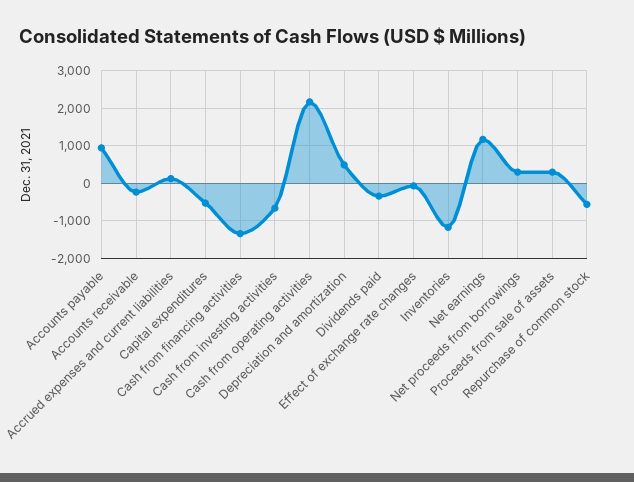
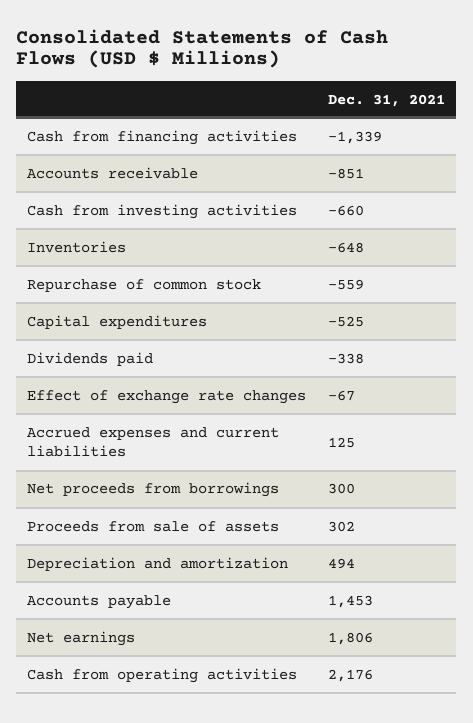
Accounts payable: 1000 -> 1453
Accounts receivable: -200 -> -851
Inventories: -1200 -> -648
Net earnings: 1200 -> 1806

